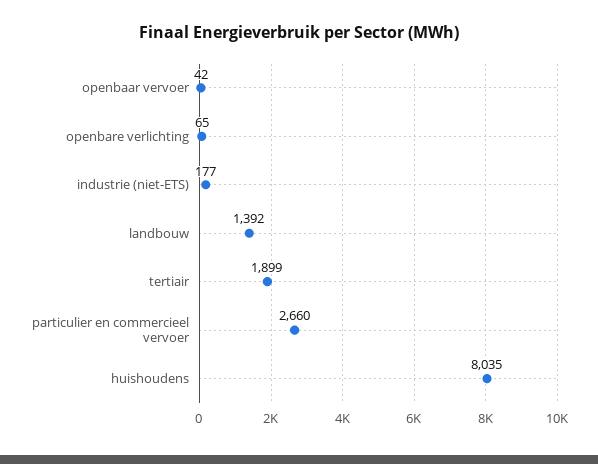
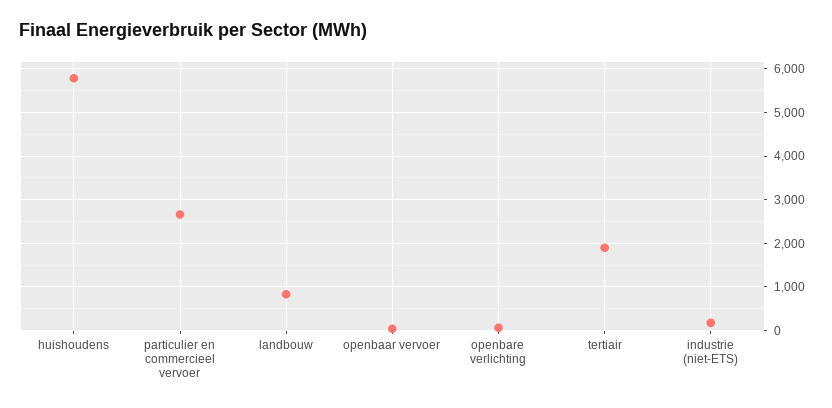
landbouw: 1392 -> 800
huishoudens: 8035 -> 5800

